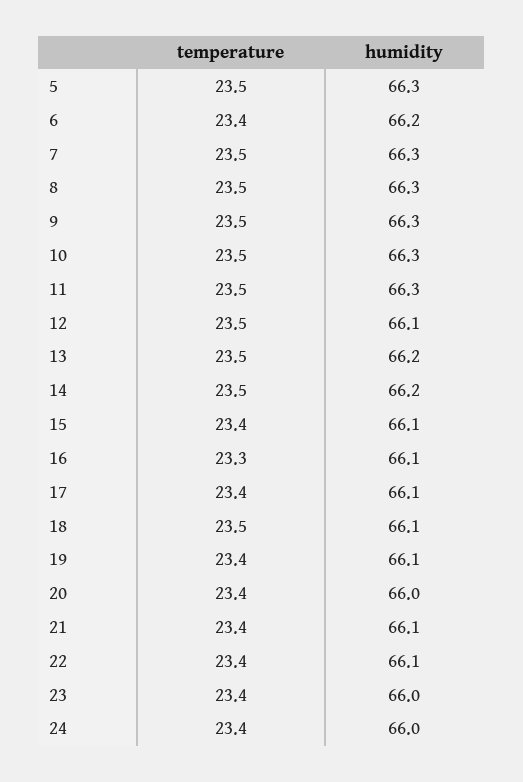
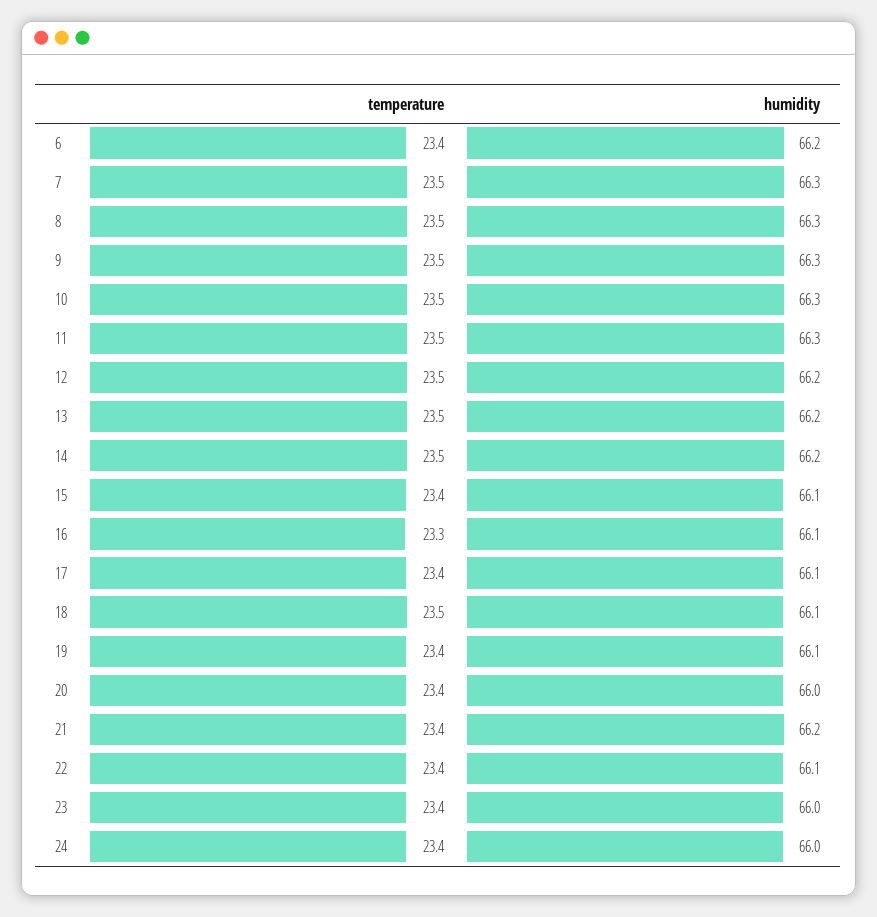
temperature, 5: 23.5 -> none
humidity, 5: 66.3 -> none
humidity, 12: 66.1 -> 66.2
humidity, 21: 66.1 -> 66.2

